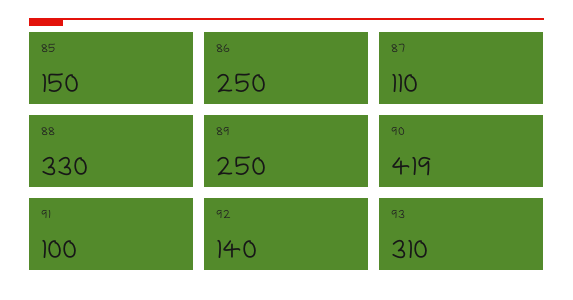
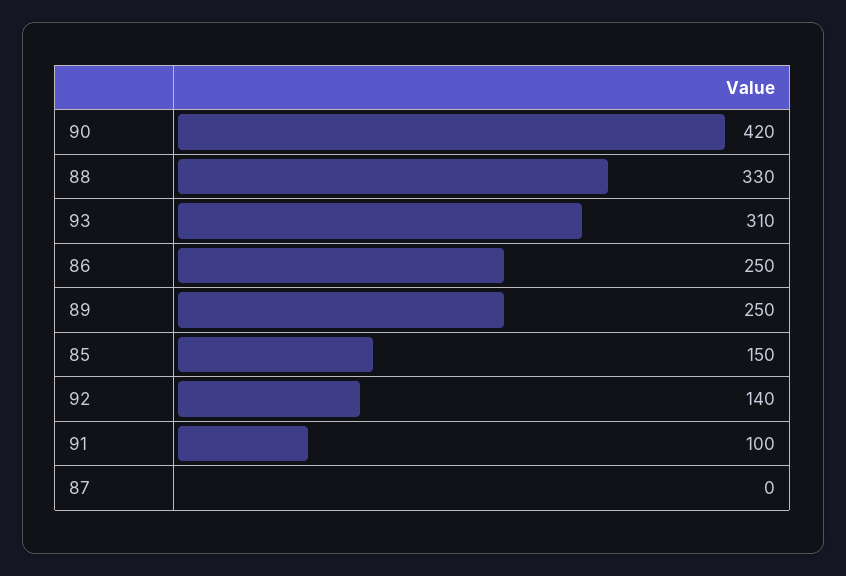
87: 110 -> 0
90: 419 -> 420

